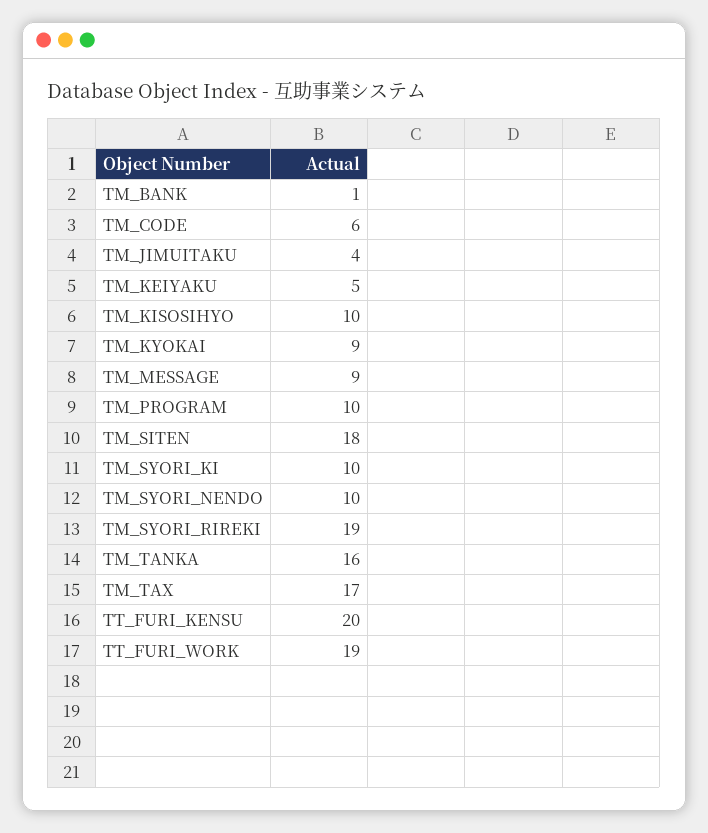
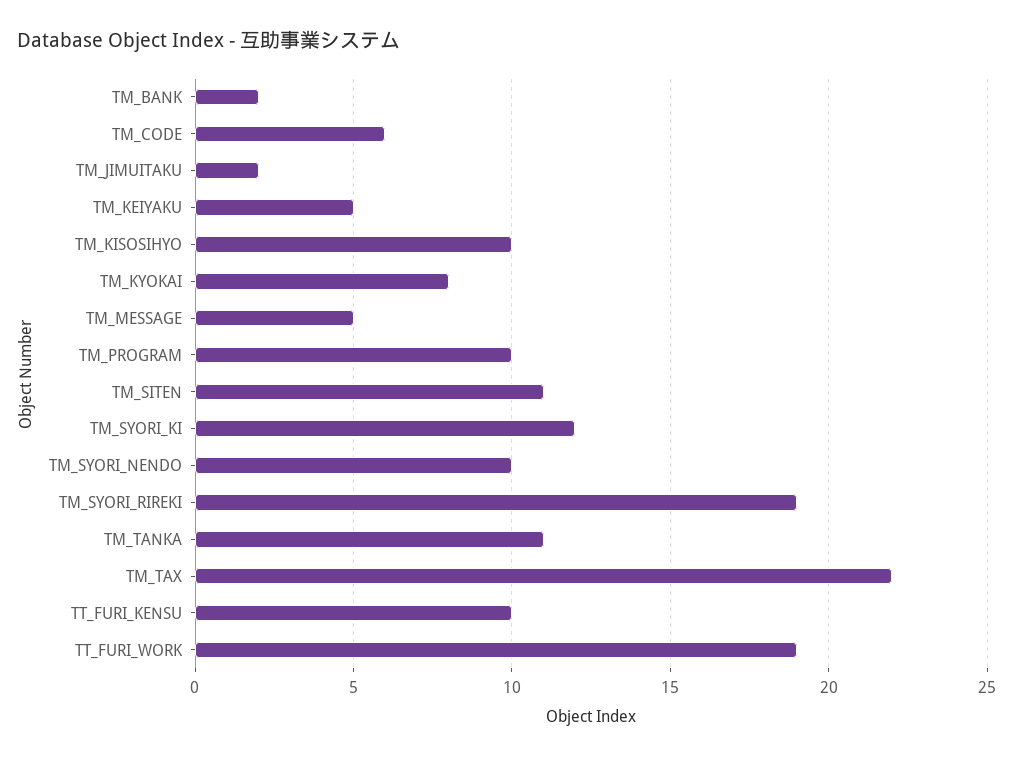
TM_BANK: 1 -> 2
TM_JIMUITAKU: 4 -> 2
TM_KYOKAI: 9 -> 8
TM_MESSAGE: 9 -> 5
TM_SITEN: 18 -> 11
TM_SYORI_KI: 10 -> 12
TM_TANKA: 16 -> 11
TM_TAX: 17 -> 22
TT_FURI_KENSU: 20 -> 10

